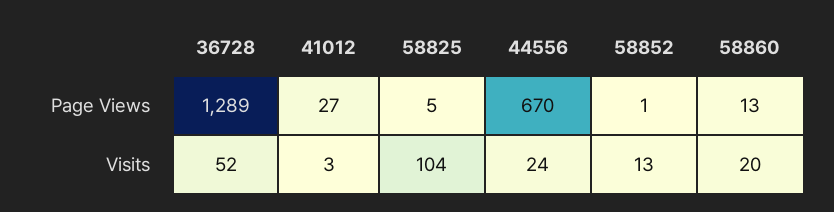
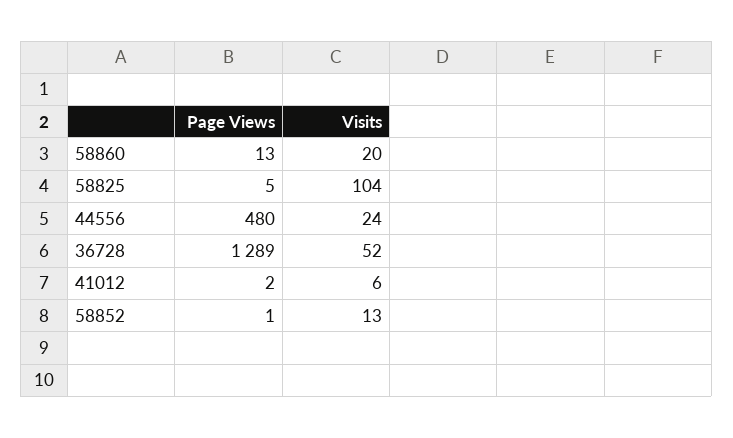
41012, Page Views: 27 -> 2
44556, Page Views: 670 -> 480
41012, Visits: 3 -> 6

